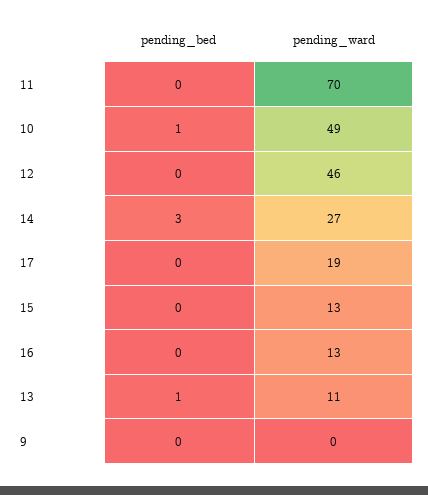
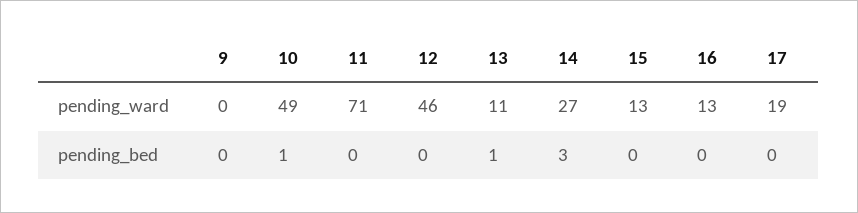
pending_ward, 11: 70 -> 71

